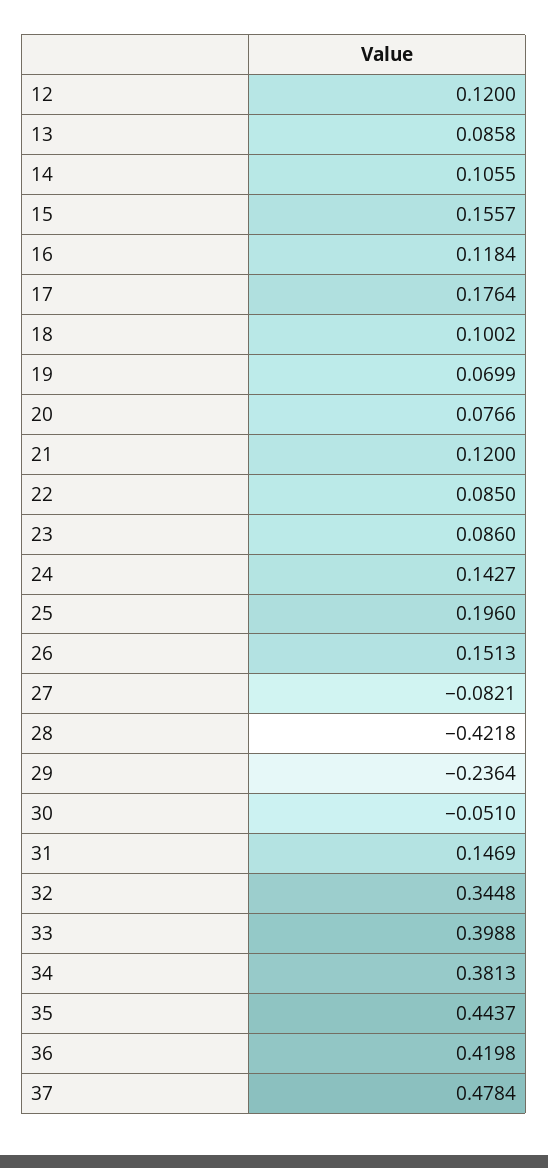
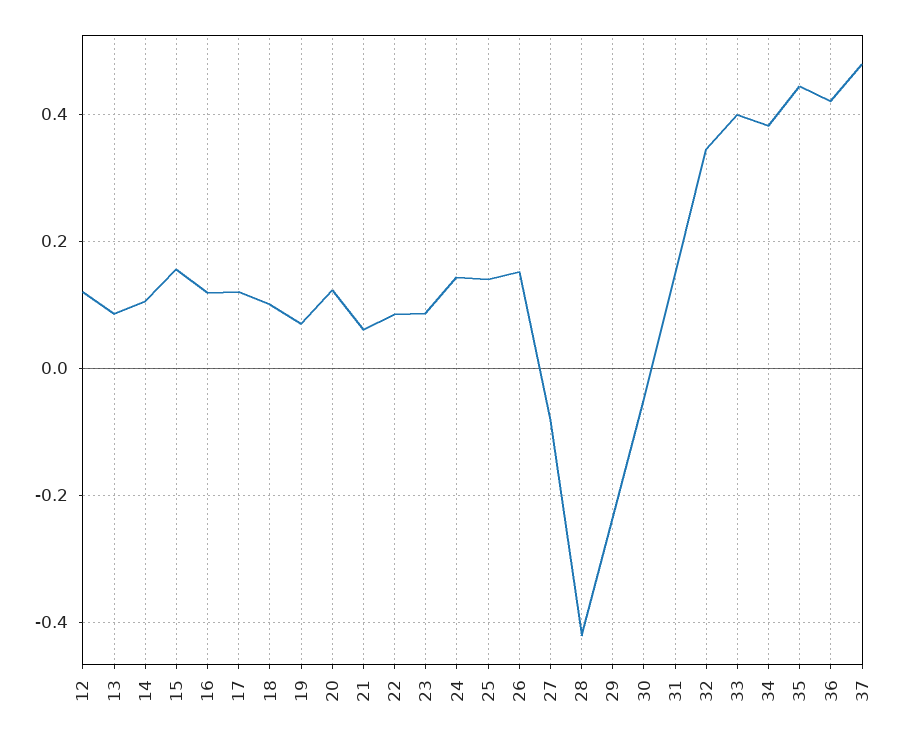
17: 0.1764 -> 0.12
20: 0.0766 -> 0.12
21: 0.12 -> 0.06
25: 0.196 -> 0.14

